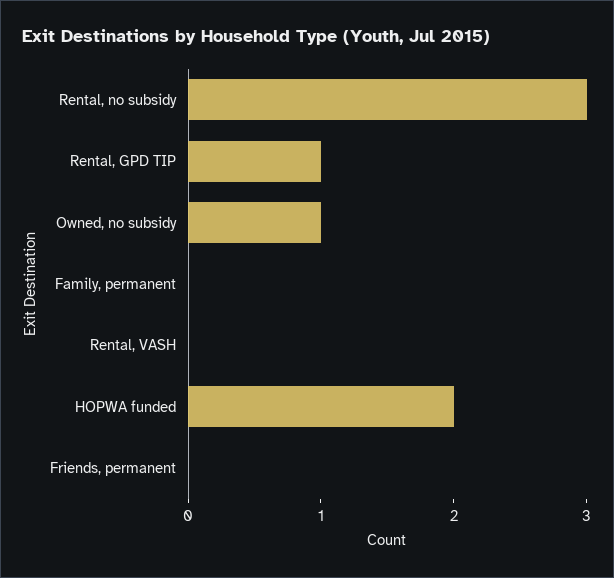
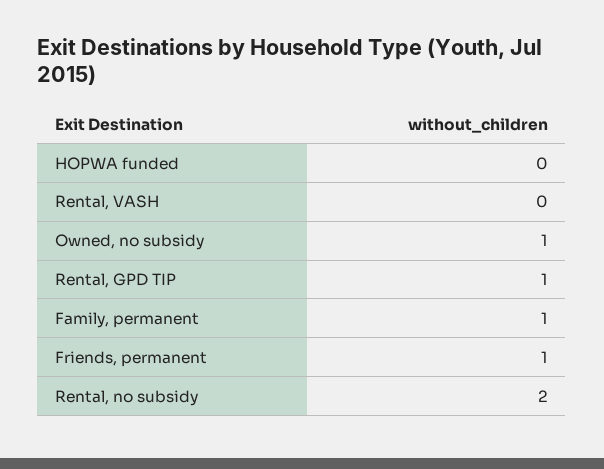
Rental, no subsidy: 3 -> 2
Family, permanent: 0 -> 1
HOPWA funded: 2 -> 0
Friends, permanent: 0 -> 1

